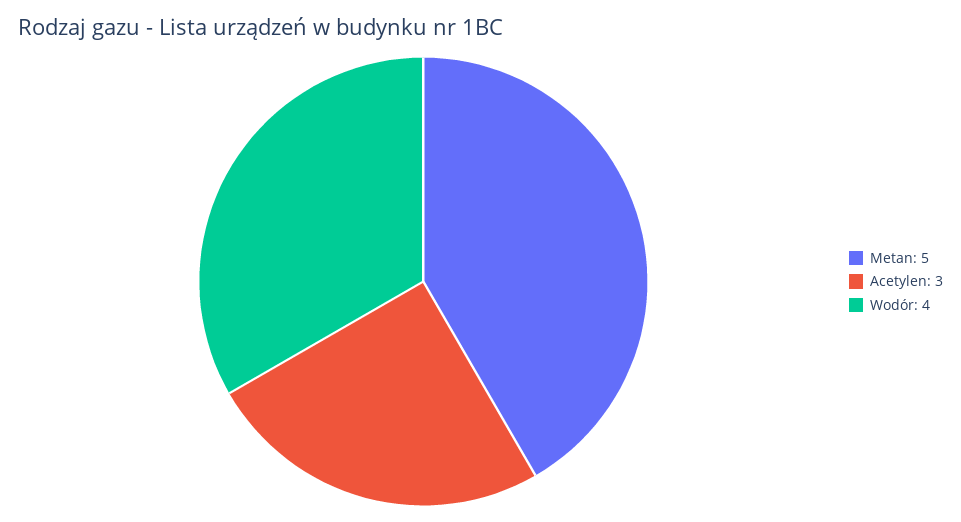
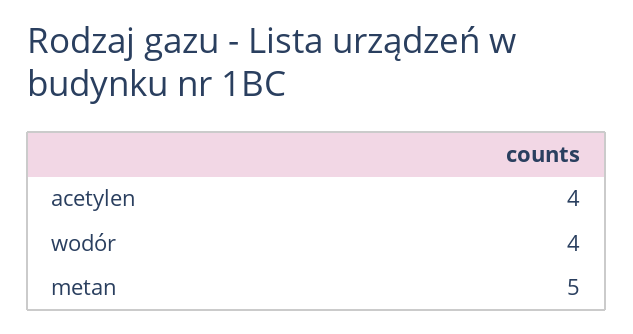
Acetylen: 3 -> 4

